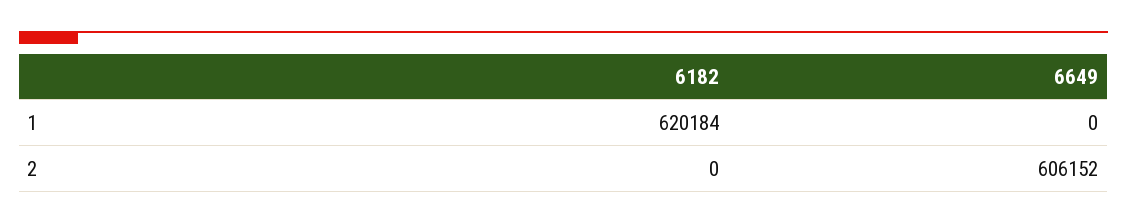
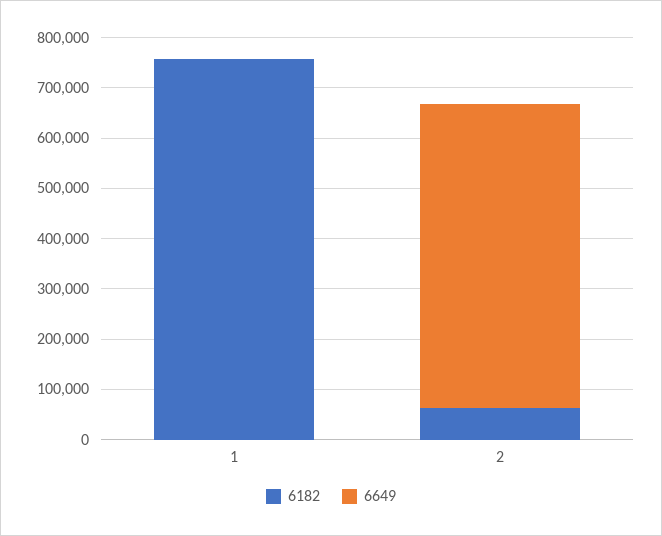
6182, 1: 620184 -> 760000
6182, 2: 0 -> 60000

